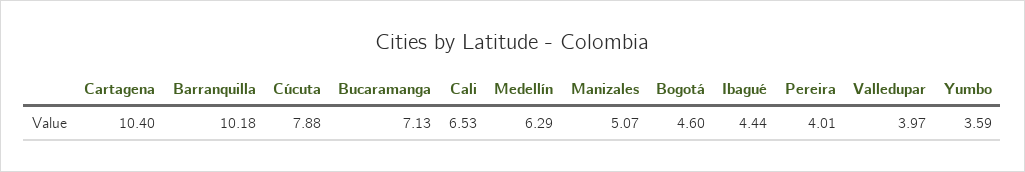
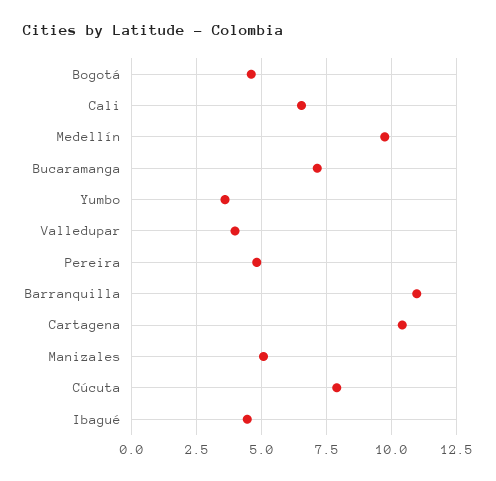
Barranquilla: 10.18 -> 11
Medellín: 6.29 -> 9.75
Pereira: 4.01 -> 4.75

